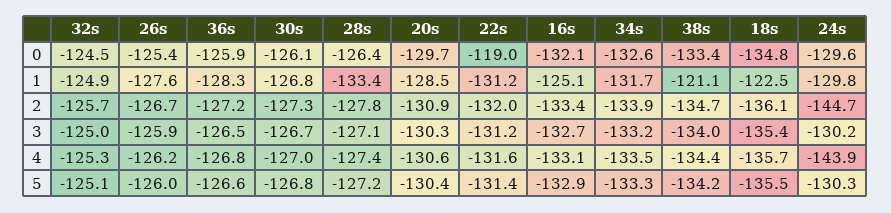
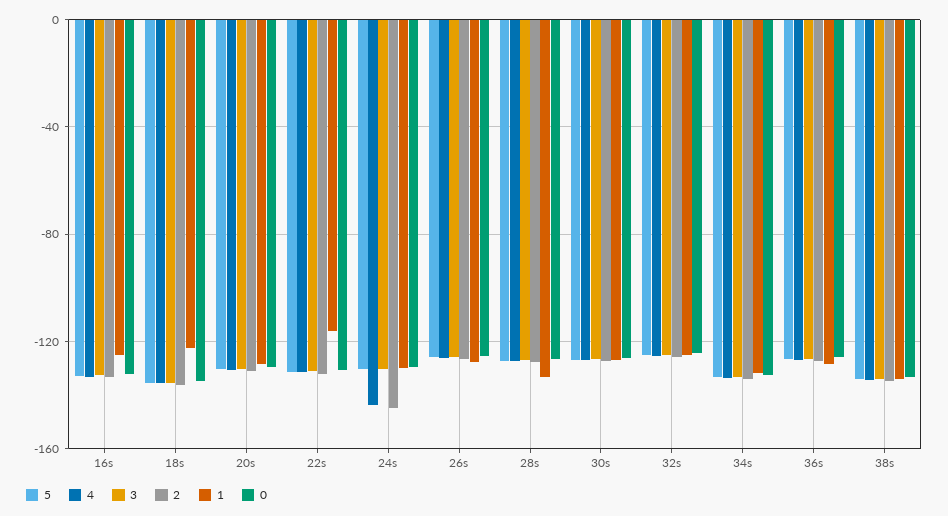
0, 22s: -119 -> -130
1, 22s: -131.2 -> -115
1, 38s: -121.1 -> -135

